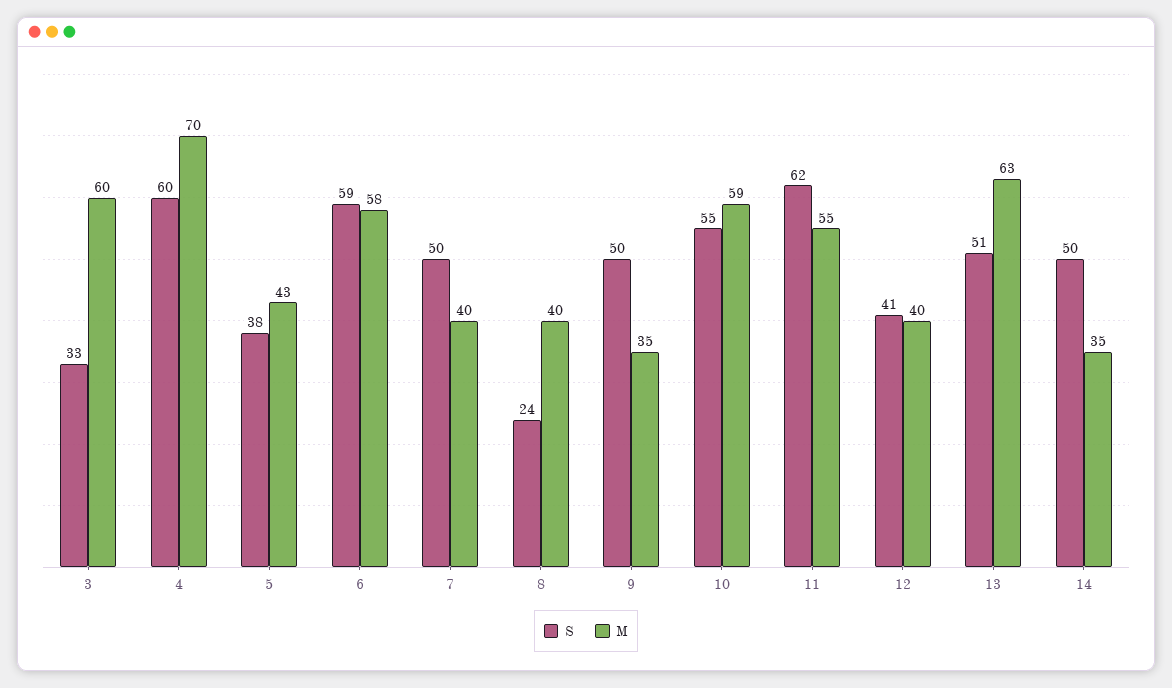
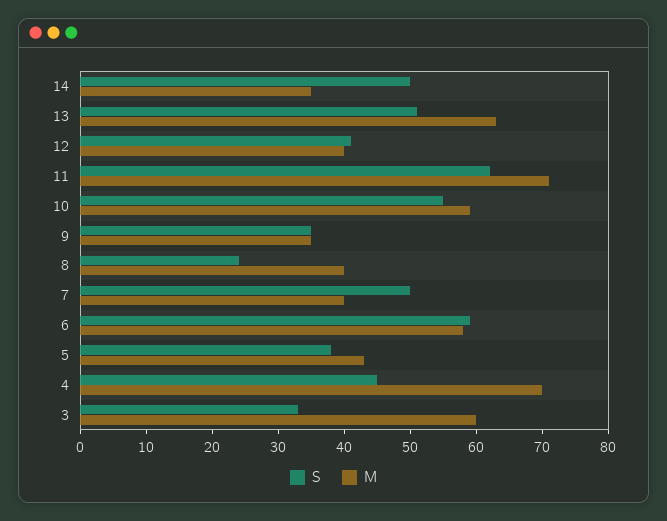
S, 4: 60 -> 45
S, 9: 50 -> 35
M, 11: 55 -> 70

